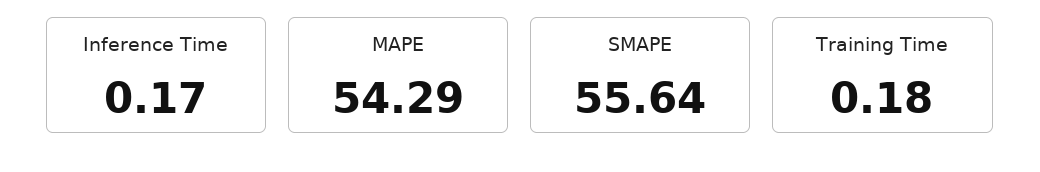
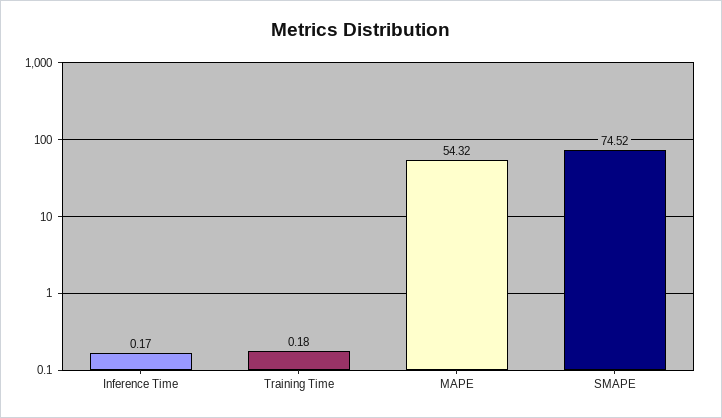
MAPE: 54.29 -> 54.32
SMAPE: 55.64 -> 74.52

